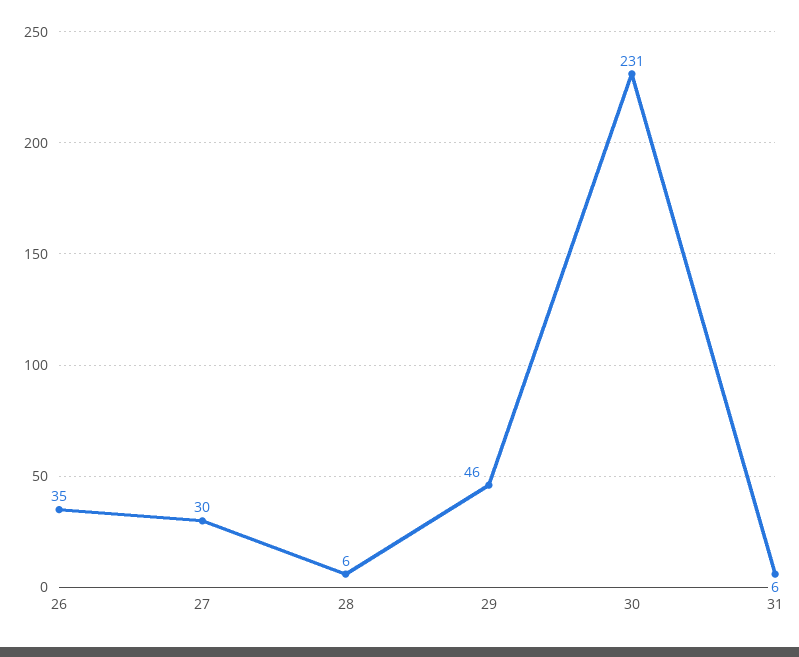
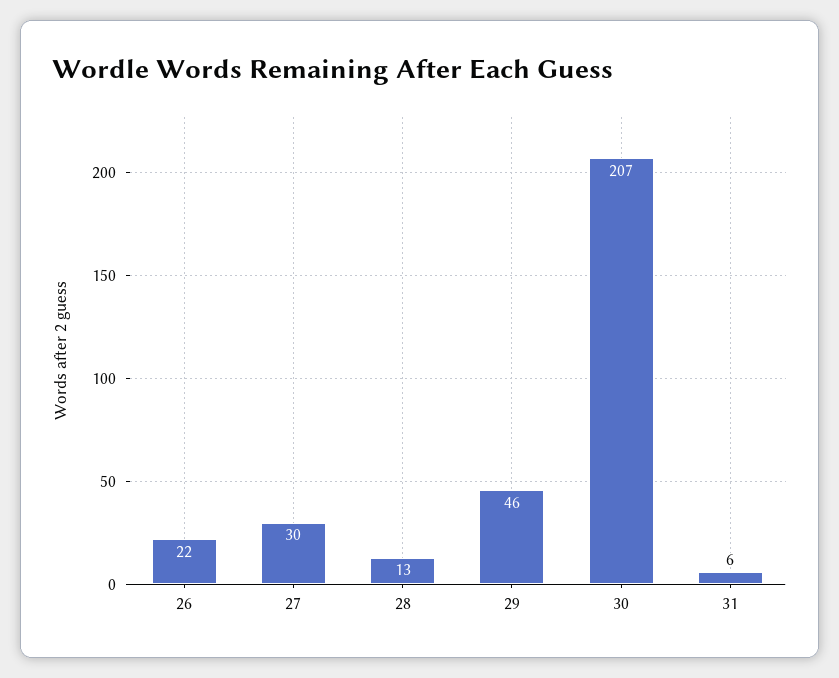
26: 35 -> 22
28: 6 -> 13
30: 231 -> 207

